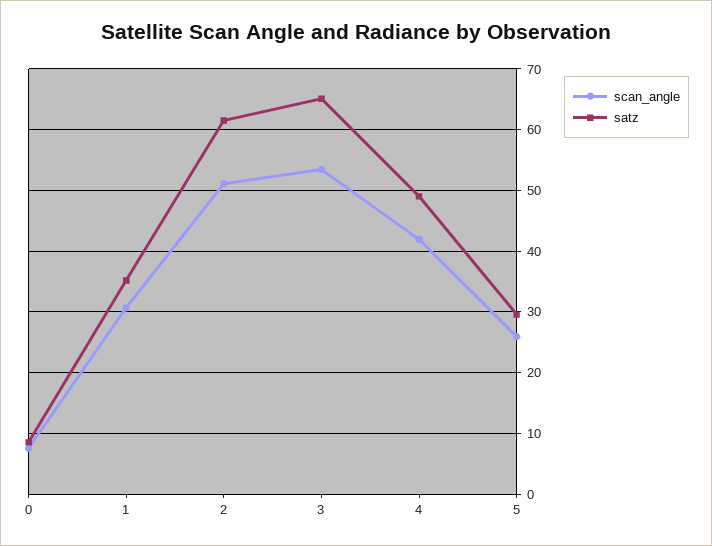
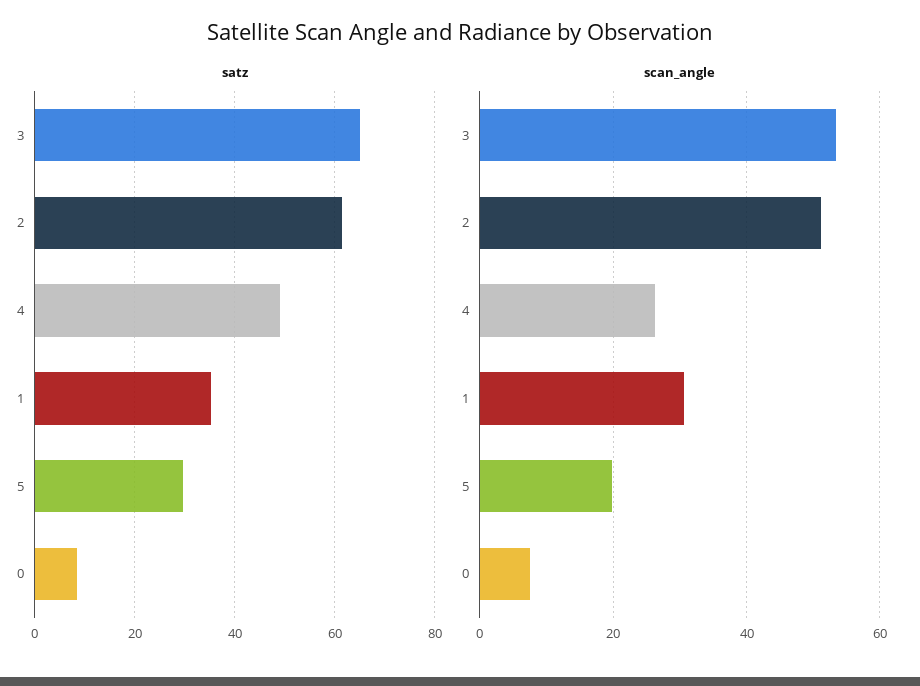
scan_angle, 4: 42 -> 26
scan_angle, 5: 26 -> 20

